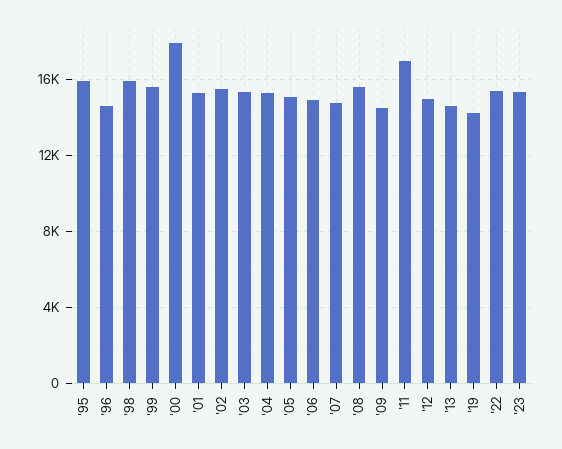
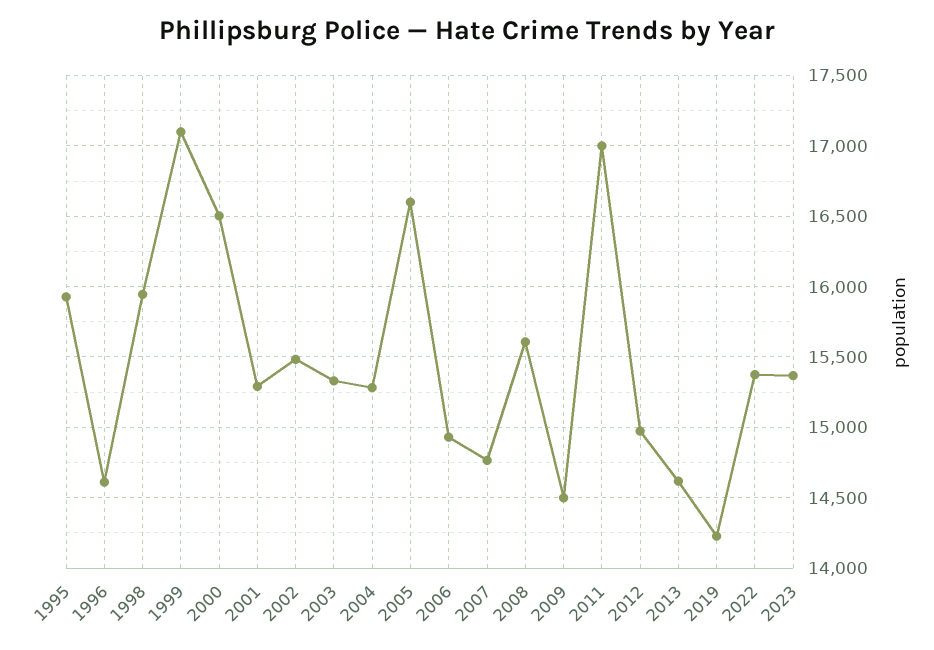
'99: 15500 -> 17100
'00: 18000 -> 16500
'05: 15000 -> 16600

